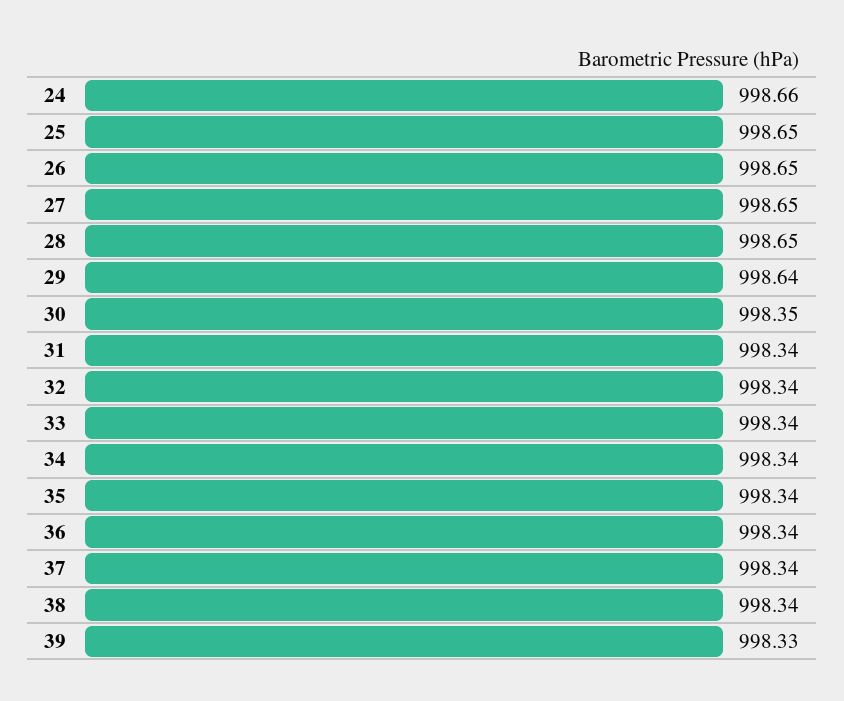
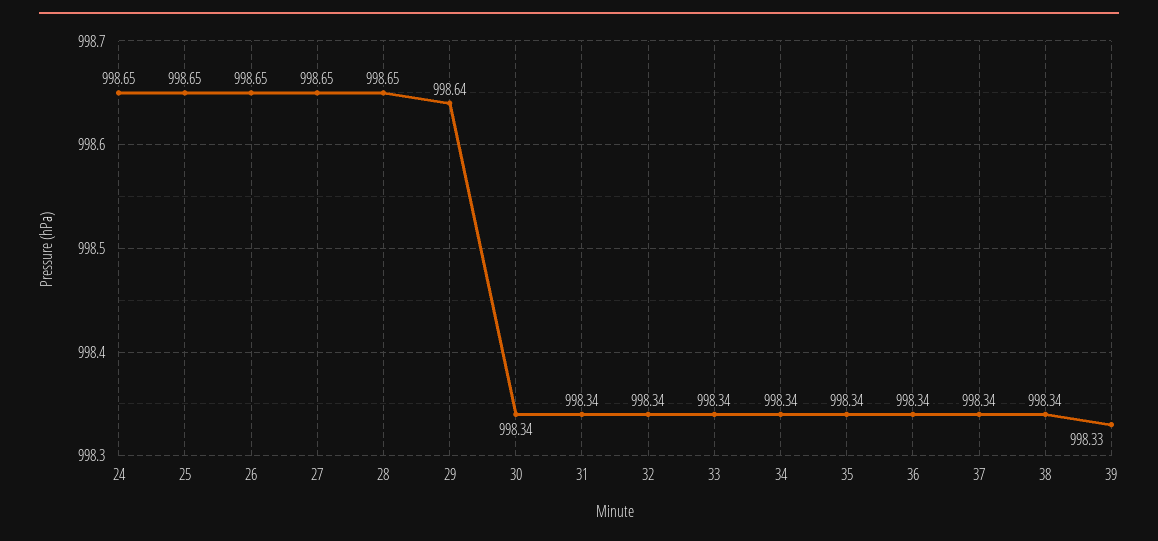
24: 998.66 -> 998.65
30: 998.35 -> 998.34

